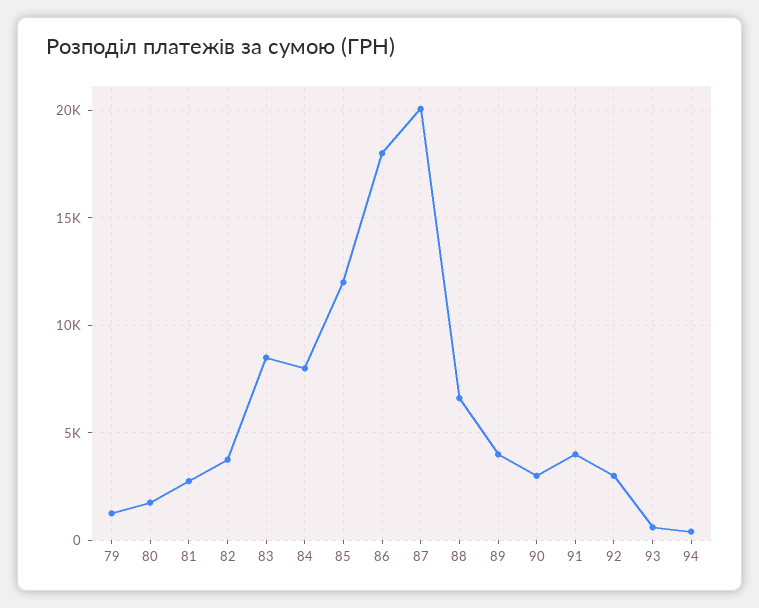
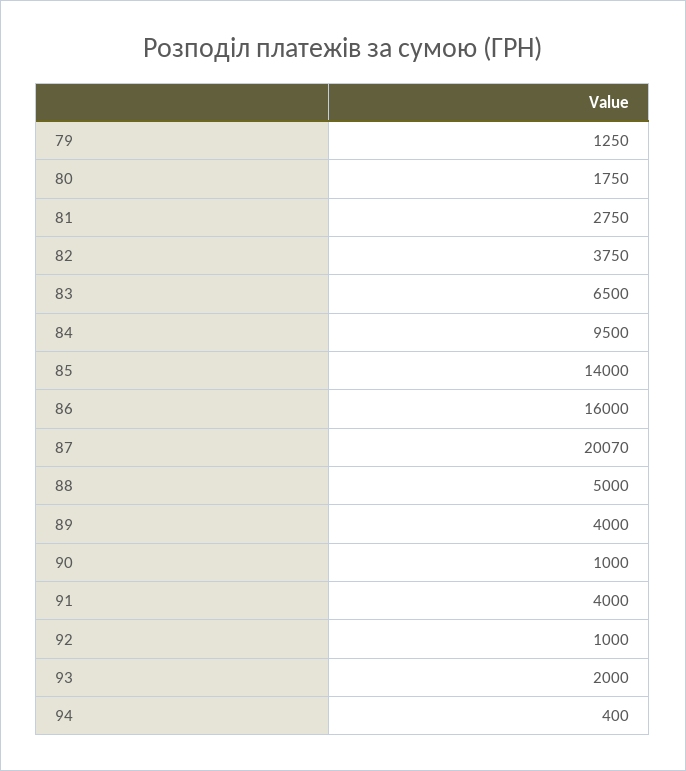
83: 8500 -> 6500
84: 8000 -> 9500
85: 12000 -> 14000
86: 18000 -> 16000
88: 6500 -> 5000
90: 3000 -> 1000
92: 3000 -> 1000
93: 500 -> 2000

